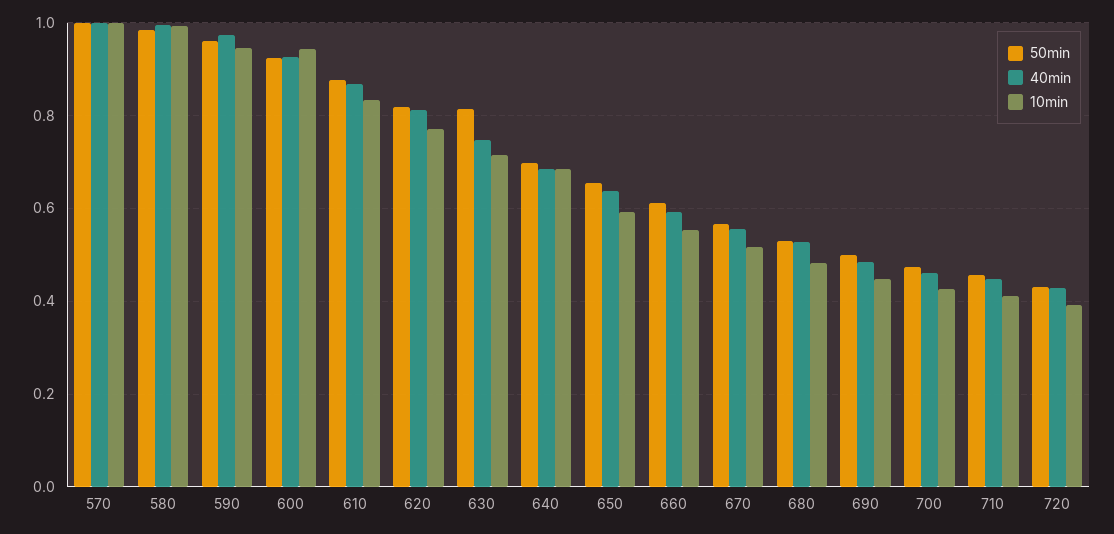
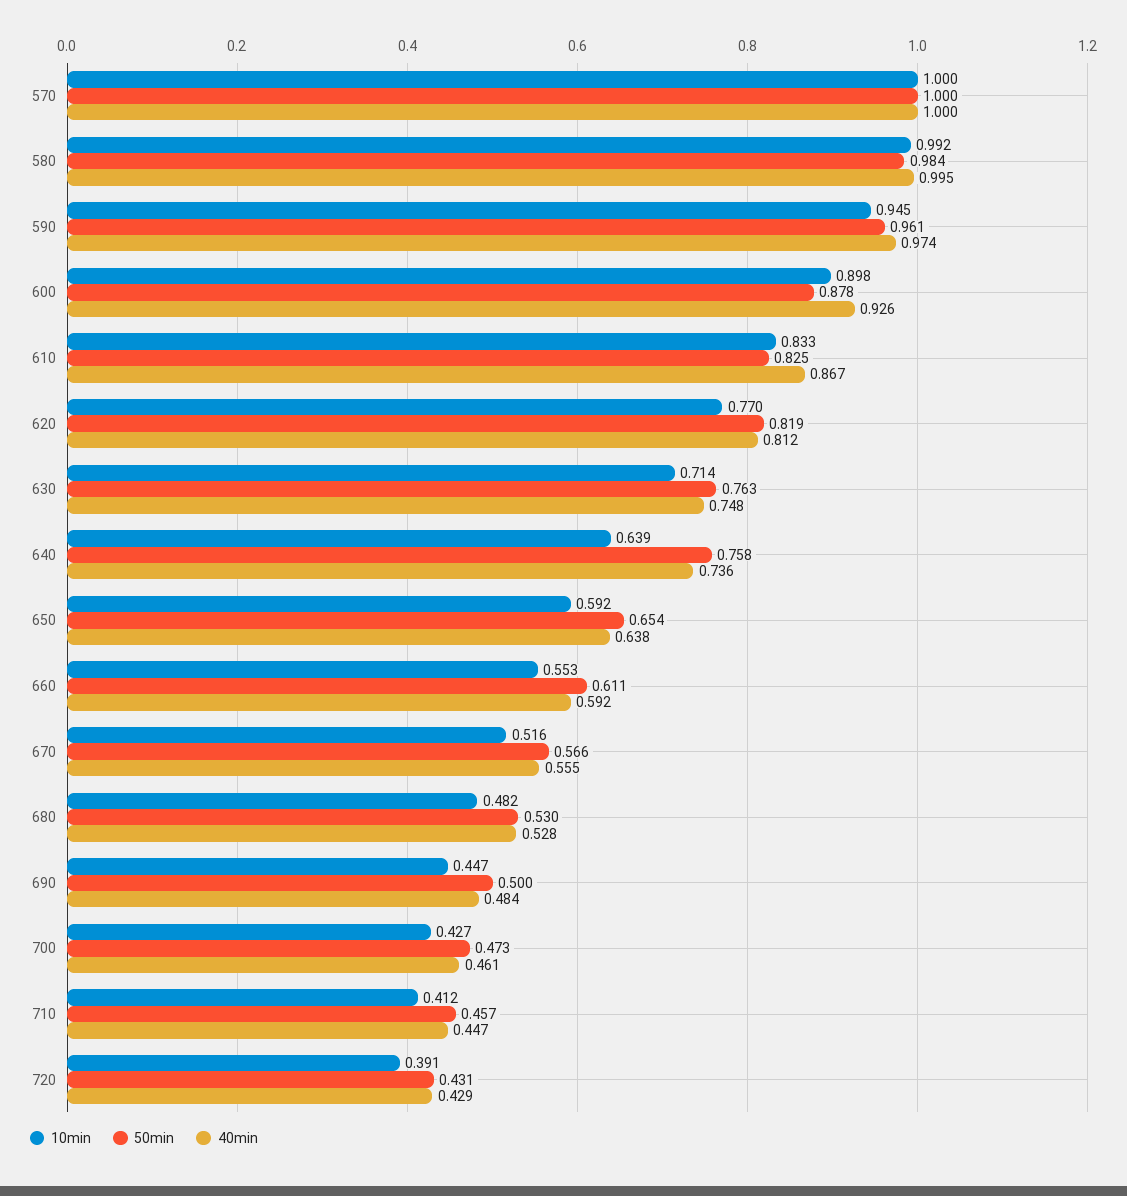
50min, 600: 0.92 -> 0.878
10min, 600: 0.94 -> 0.898
50min, 610: 0.88 -> 0.825
50min, 630: 0.82 -> 0.763
50min, 640: 0.7 -> 0.758
40min, 640: 0.68 -> 0.736
10min, 640: 0.68 -> 0.639

